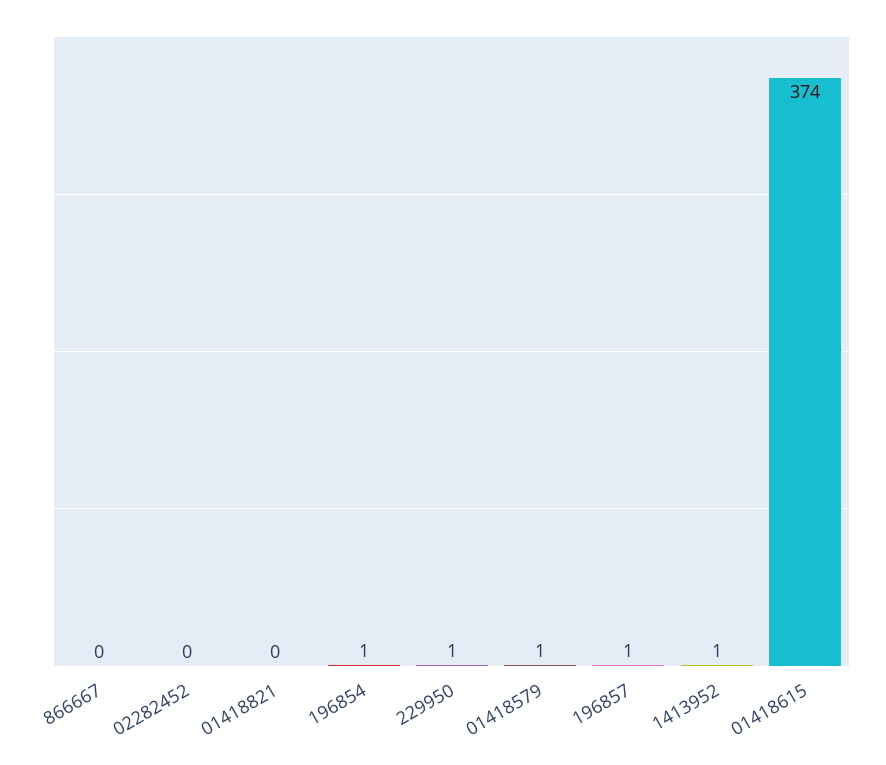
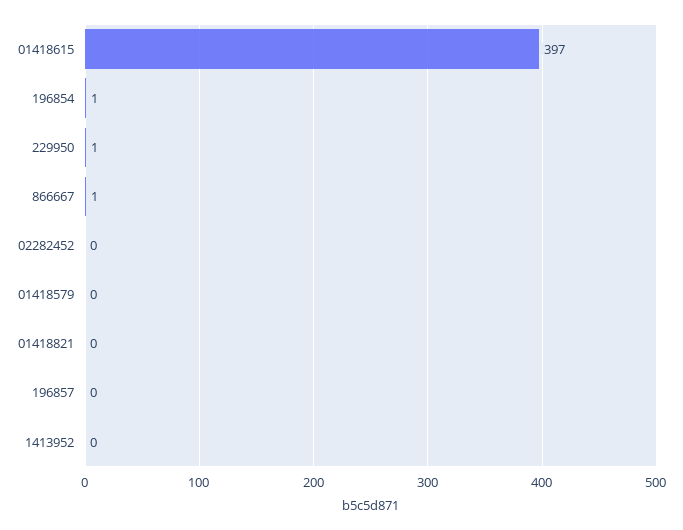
866667: 0 -> 1
01418579: 1 -> 0
196857: 1 -> 0
1413952: 1 -> 0
01418615: 374 -> 397

